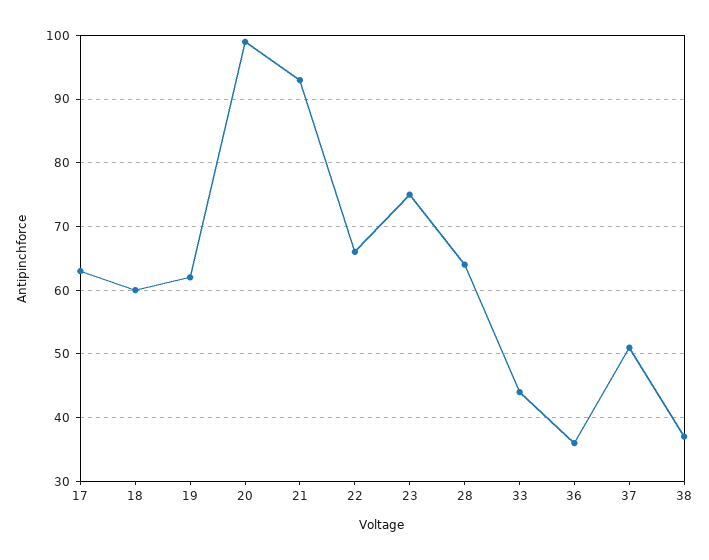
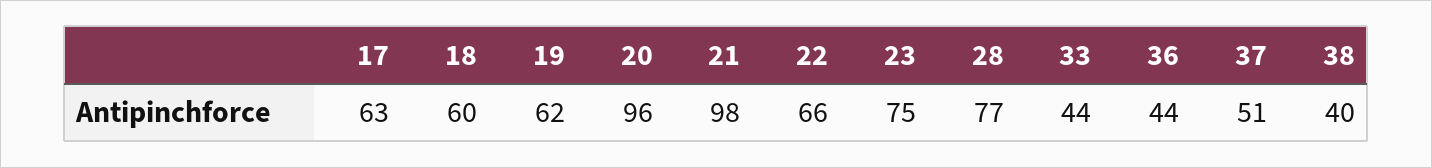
20: 99 -> 96
21: 93 -> 98
28: 64 -> 77
36: 36 -> 44
38: 37 -> 40

